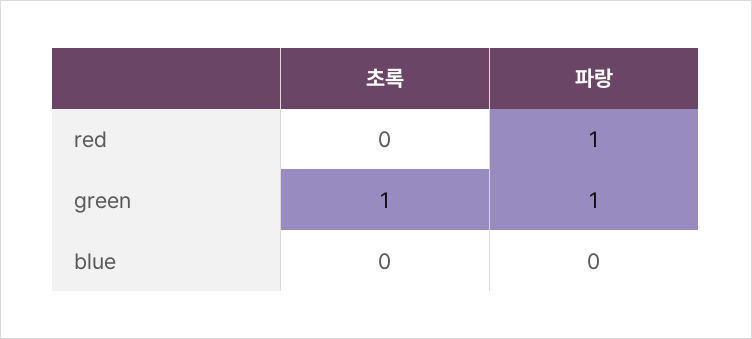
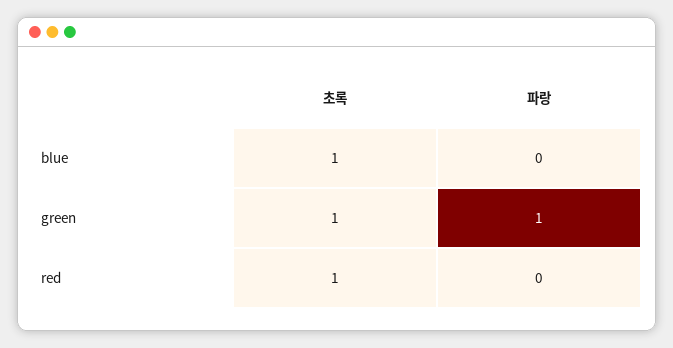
초록, red: 0 -> 1
파랑, red: 1 -> 0
초록, blue: 0 -> 1

